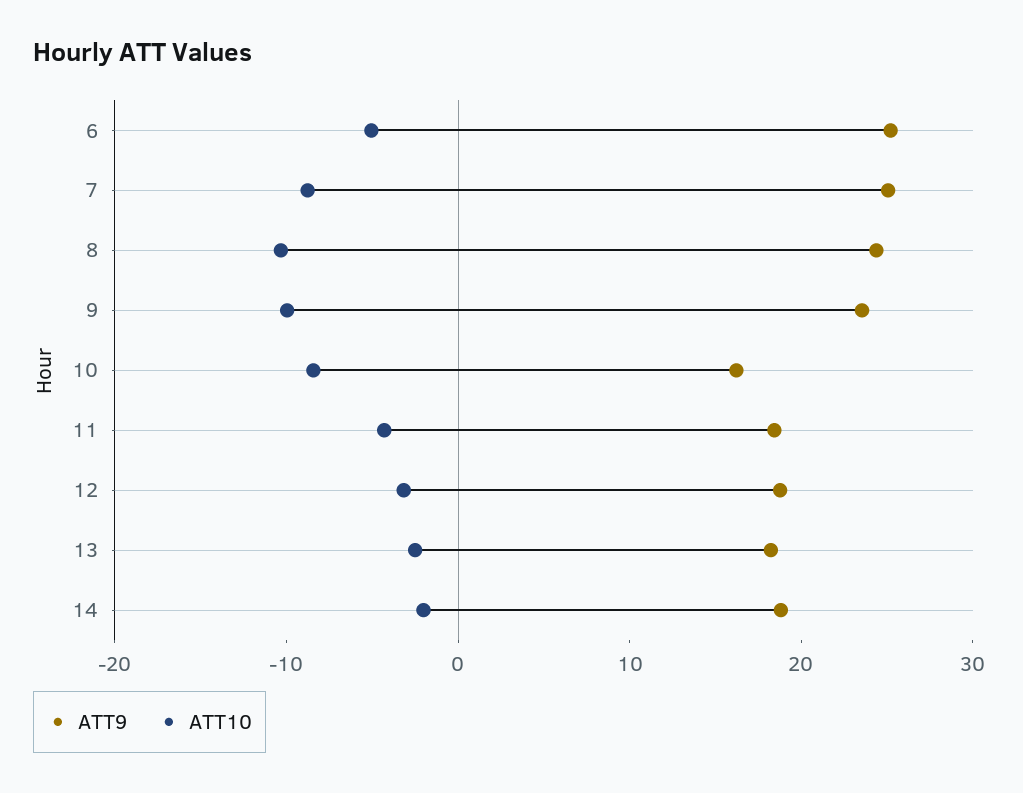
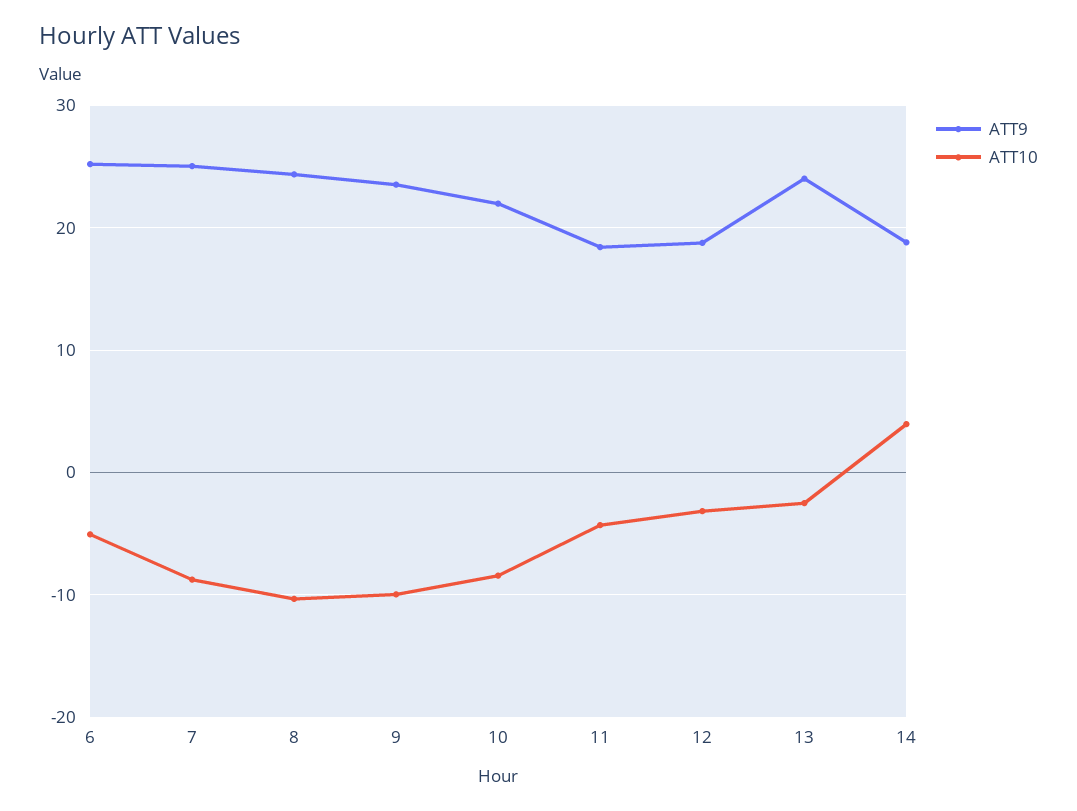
ATT9, 10: 16 -> 22
ATT9, 13: 18 -> 24
ATT10, 14: -2 -> 4

